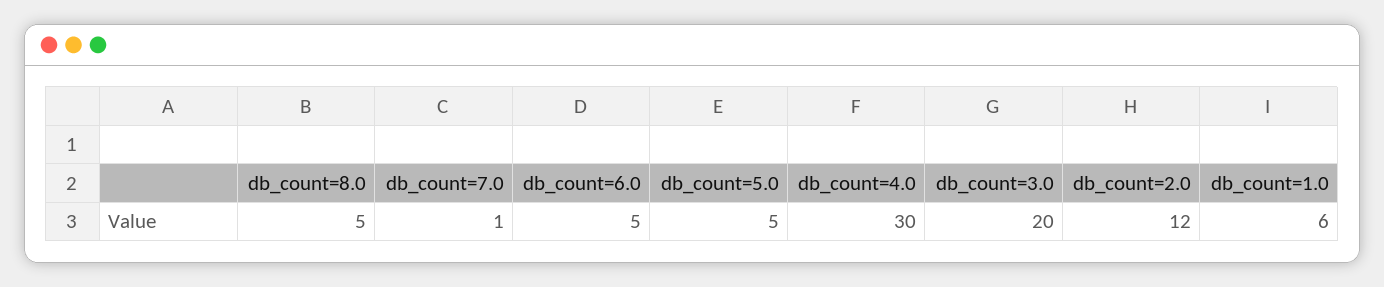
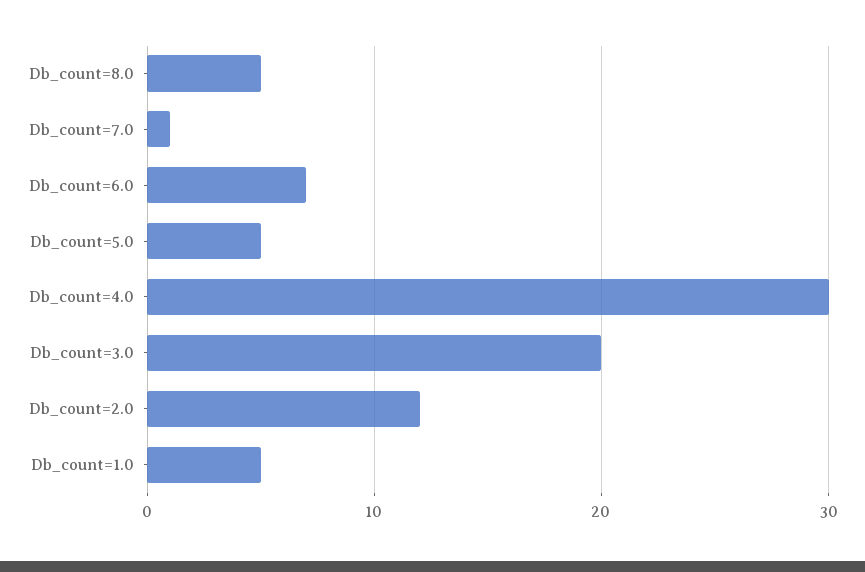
db_count=6.0: 5 -> 7
db_count=1.0: 6 -> 5

